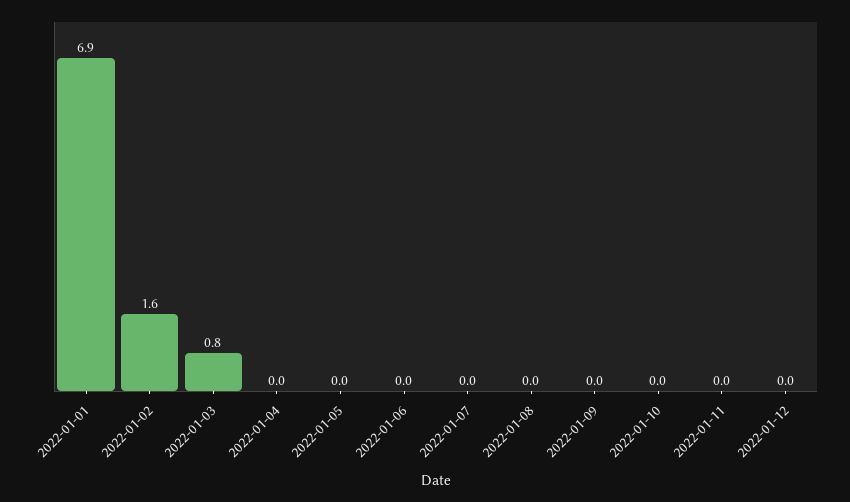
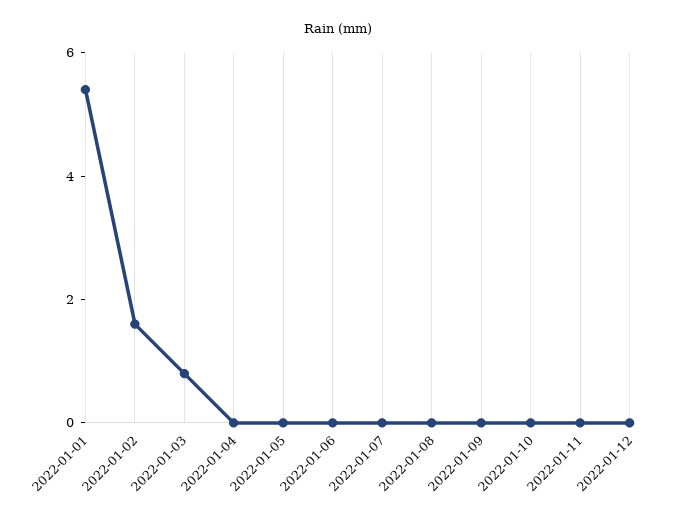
2022-01-01: 6.9 -> 5.5

